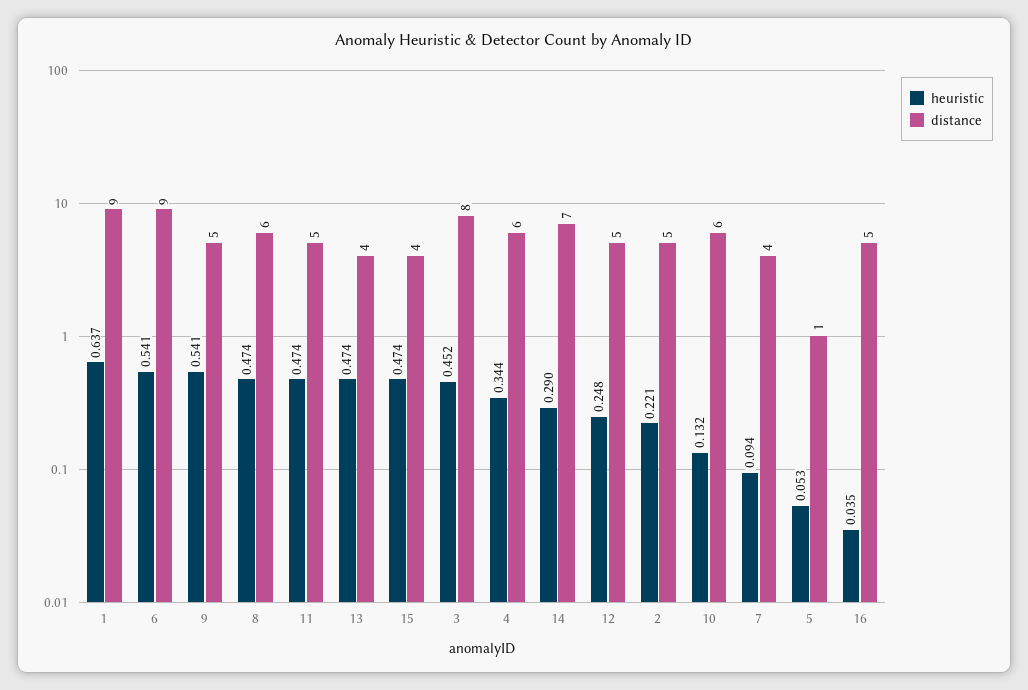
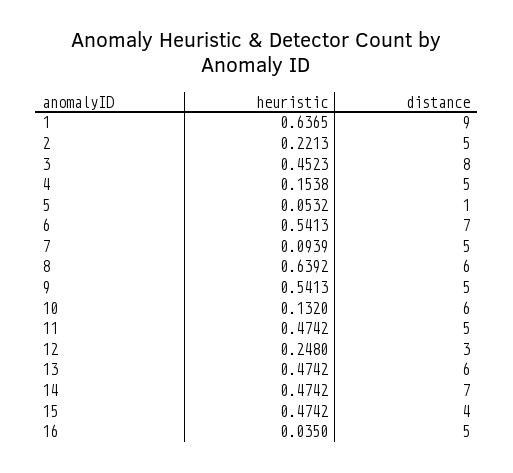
distance, 6: 9 -> 7
heuristic, 8: 0.474 -> 0.6392
distance, 13: 4 -> 6
heuristic, 4: 0.344 -> 0.1538
distance, 4: 6 -> 5
heuristic, 14: 0.29 -> 0.4742
distance, 12: 5 -> 3
distance, 7: 4 -> 5

